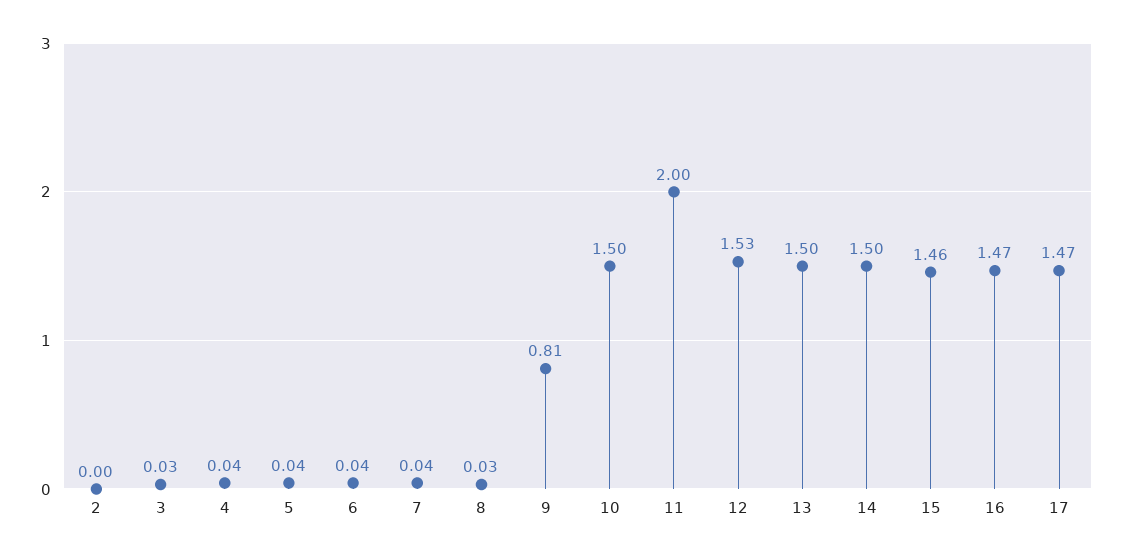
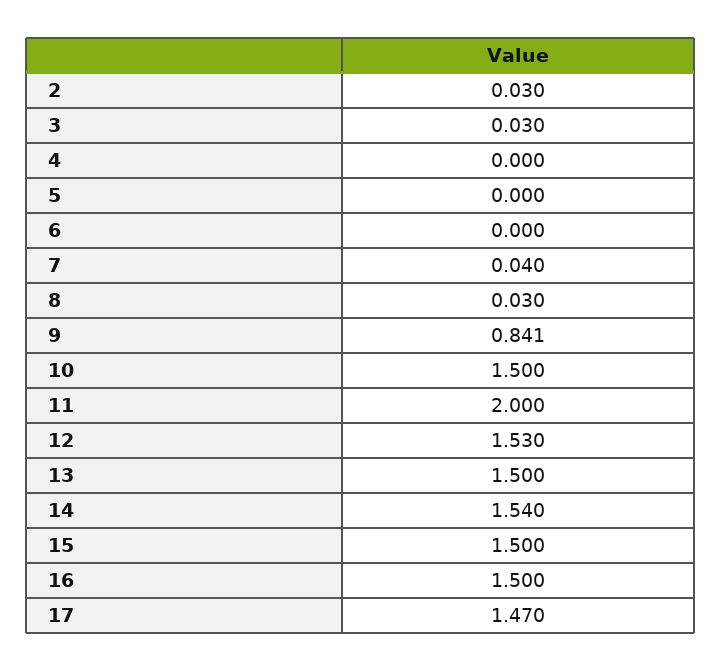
2: 0 -> 0.03
4: 0.04 -> 0
5: 0.04 -> 0
6: 0.04 -> 0
9: 0.81 -> 0.841
14: 1.5 -> 1.54
15: 1.46 -> 1.5
16: 1.47 -> 1.5

